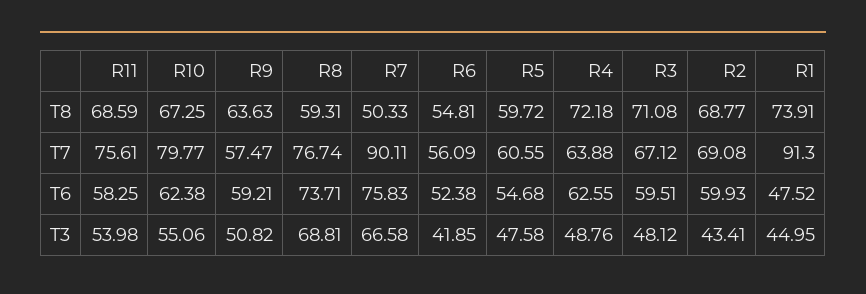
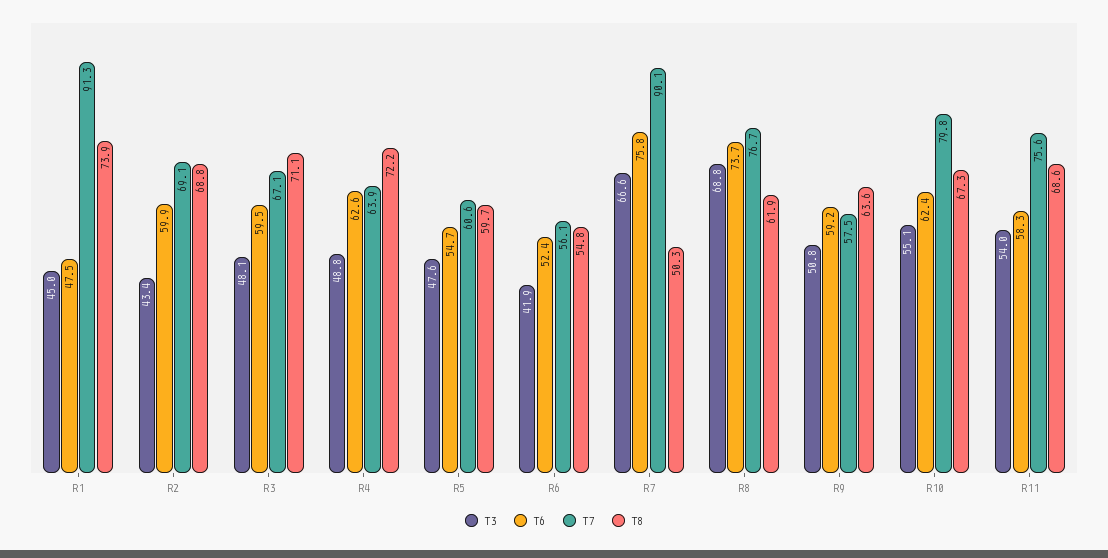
T8, R8: 59.31 -> 61.9

